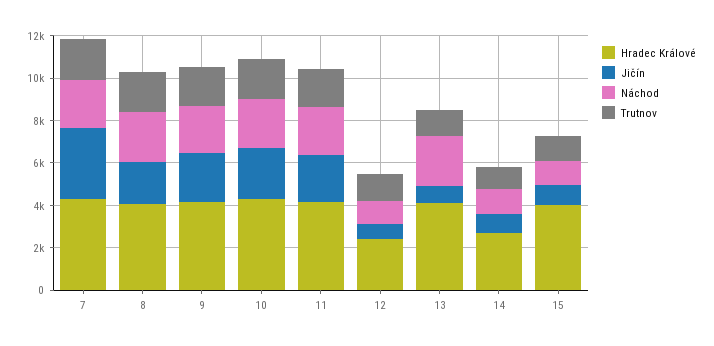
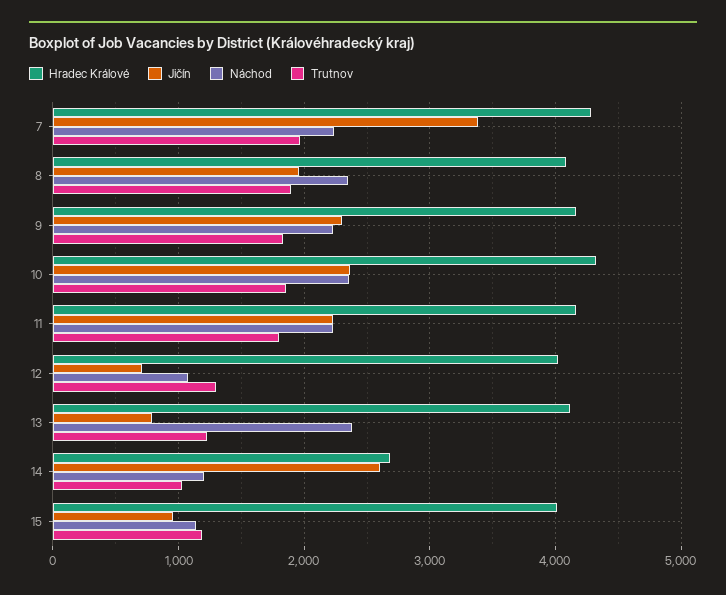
Hradec Králové, 12: 2500 -> 4000
Jičín, 14: 1000 -> 2600

